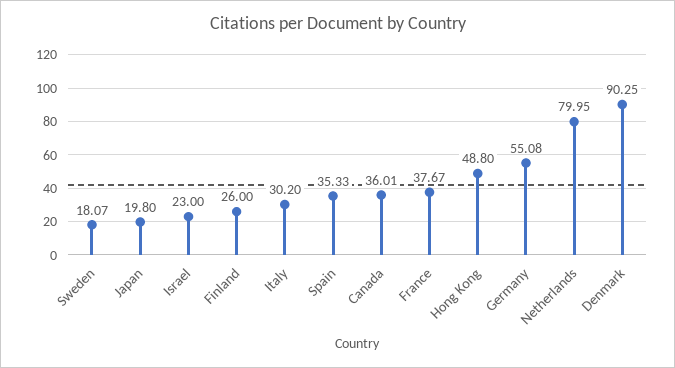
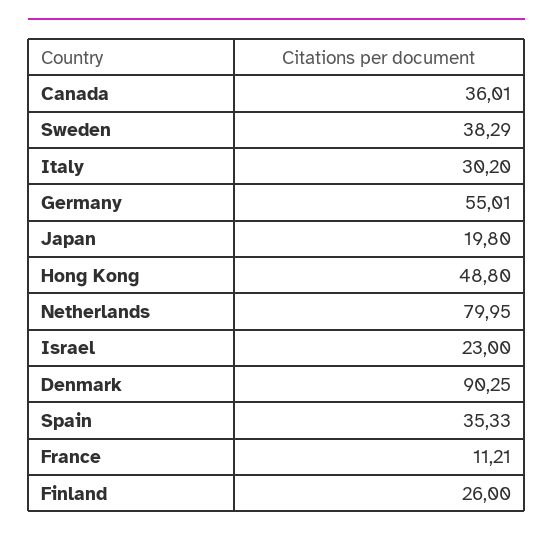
Sweden: 18.07 -> 38.29
France: 37.67 -> 11.21
Germany: 55.08 -> 55.01

